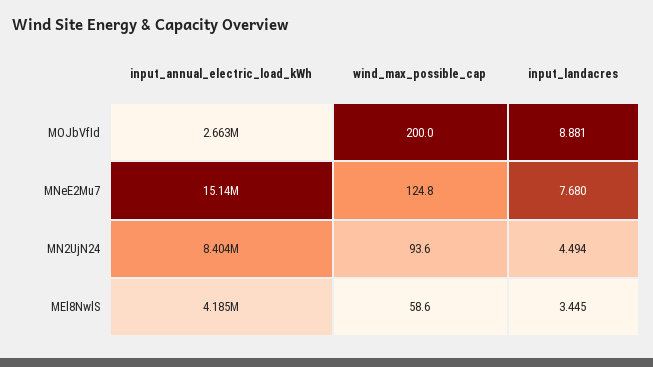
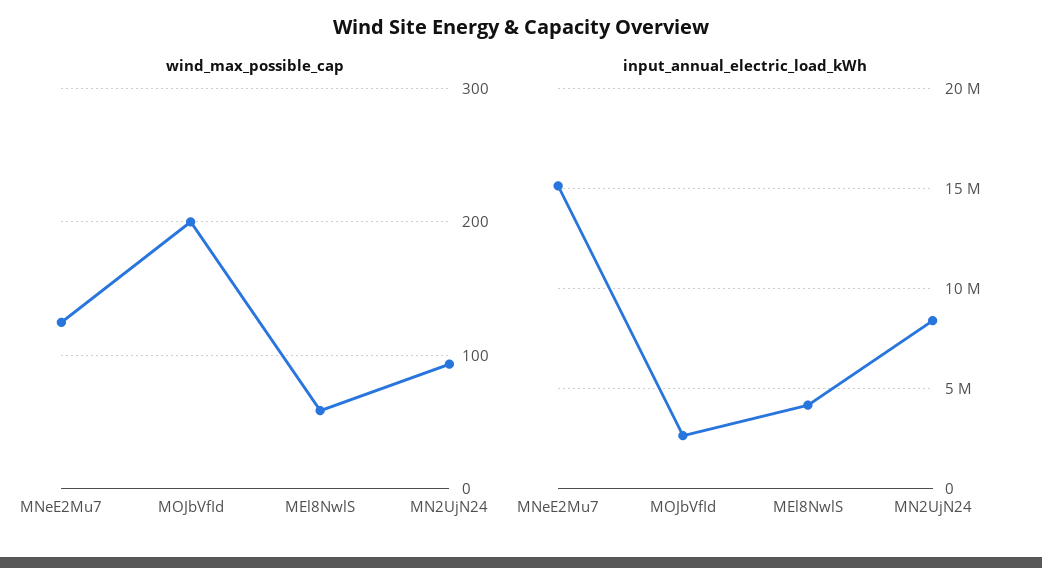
input_landacres, MOJbVfId: 8.881 -> none
input_landacres, MNeE2Mu7: 7.68 -> none
input_landacres, MN2UjN24: 4.494 -> none
input_landacres, MEl8NwlS: 3.445 -> none

